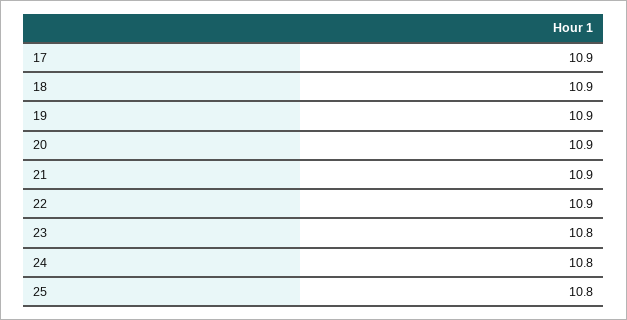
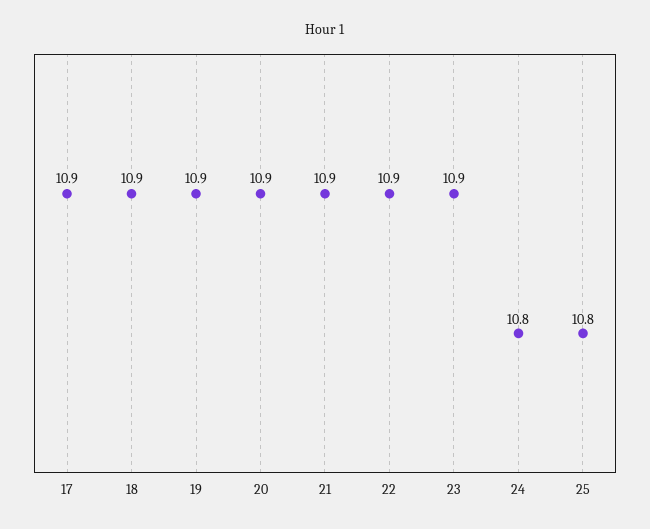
23: 10.8 -> 10.9

